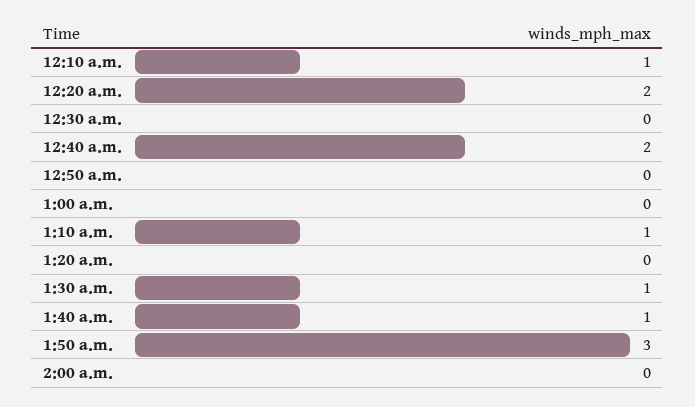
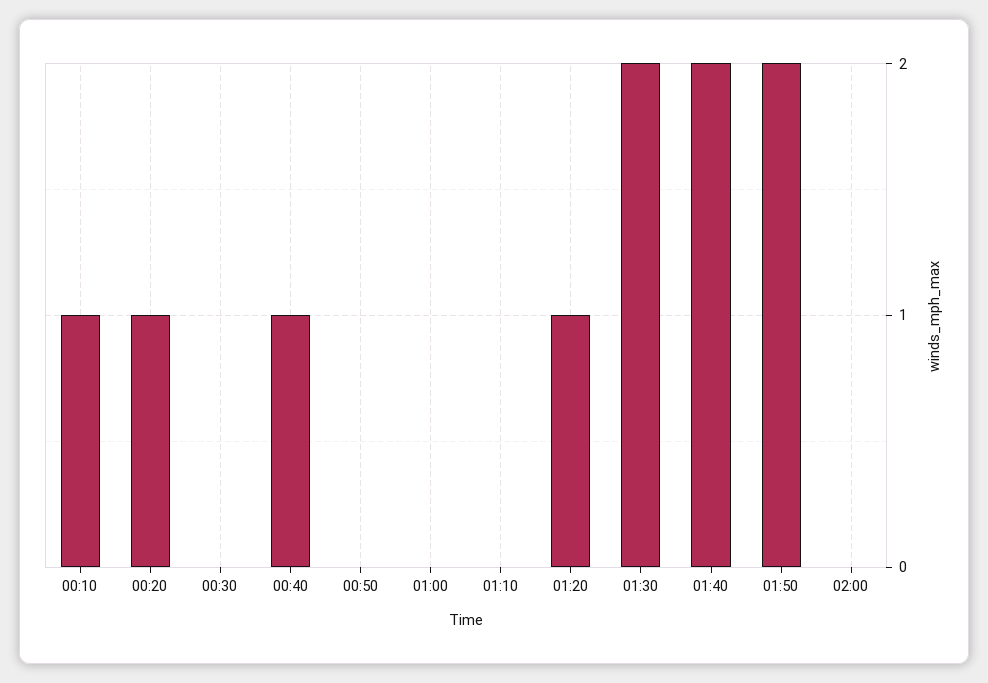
12:20 a.m.: 2 -> 1
12:40 a.m.: 2 -> 1
1:10 a.m.: 1 -> 0
1:20 a.m.: 0 -> 1
1:30 a.m.: 1 -> 2
1:40 a.m.: 1 -> 2
1:50 a.m.: 3 -> 2

